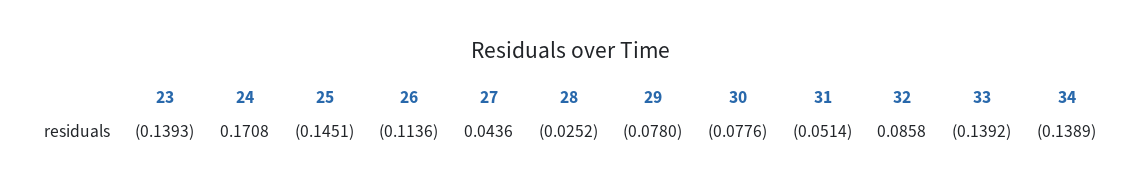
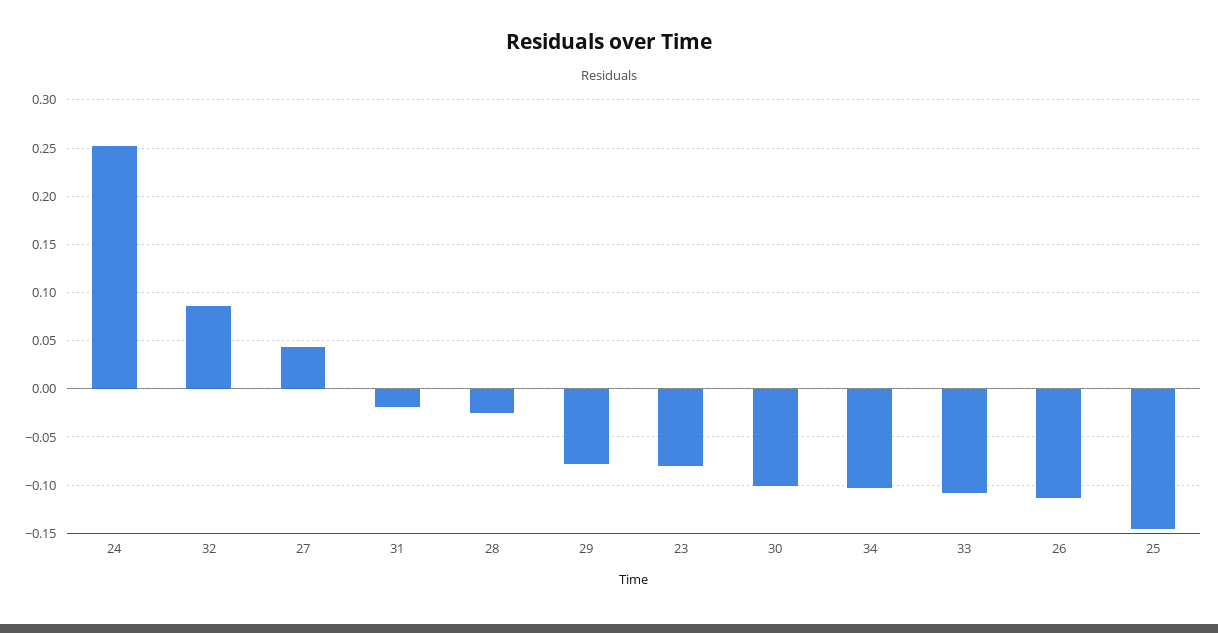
23: -0.1393 -> -0.08
24: 0.1708 -> 0.25
30: -0.0776 -> -0.1
31: -0.0514 -> -0.02
33: -0.1392 -> -0.11
34: -0.1389 -> -0.1

